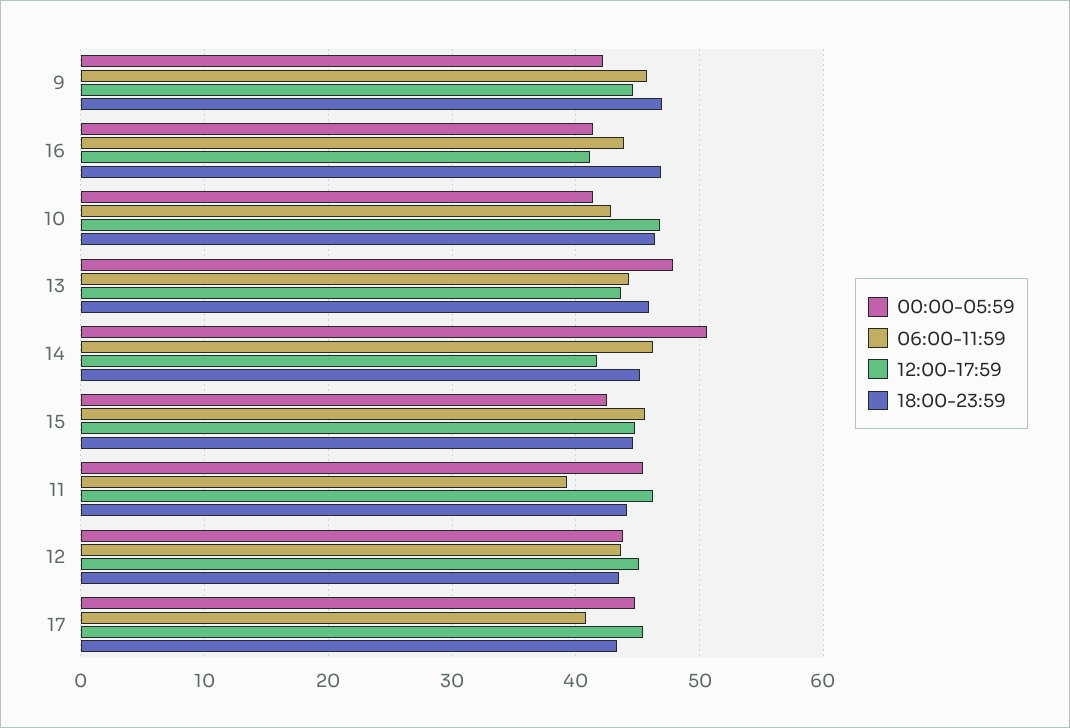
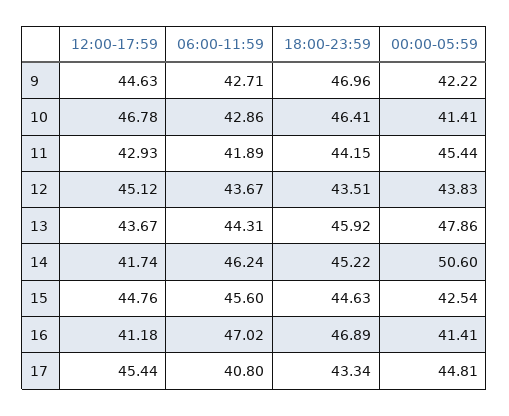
06:00-11:59, 9: 46 -> 42.71
06:00-11:59, 16: 44 -> 47.02
06:00-11:59, 11: 39 -> 41.89
12:00-17:59, 11: 46 -> 42.93

